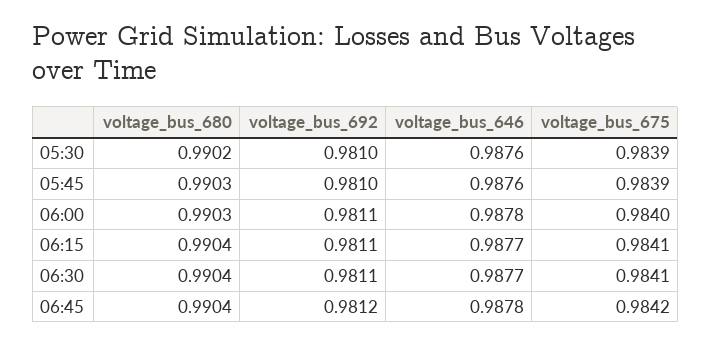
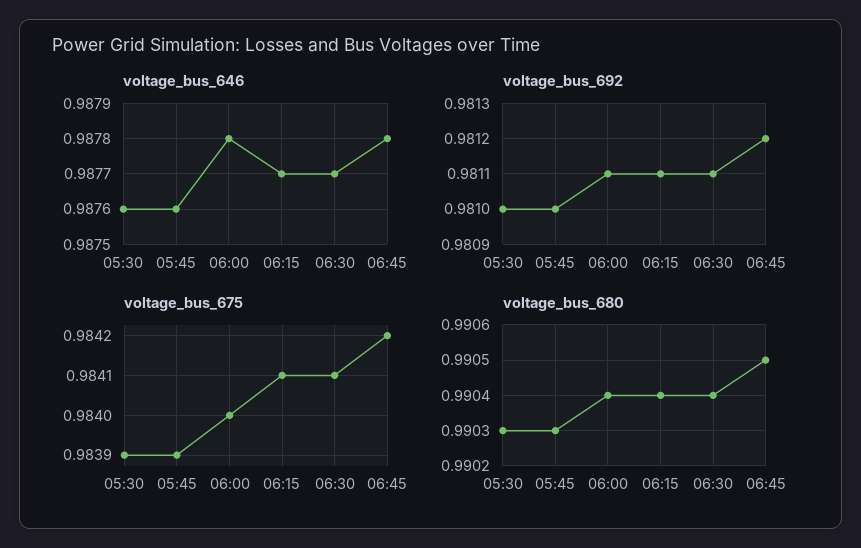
voltage_bus_680, 05:30: 0.9902 -> 0.9903
voltage_bus_680, 06:00: 0.9903 -> 0.9904
voltage_bus_680, 06:45: 0.9904 -> 0.9905

